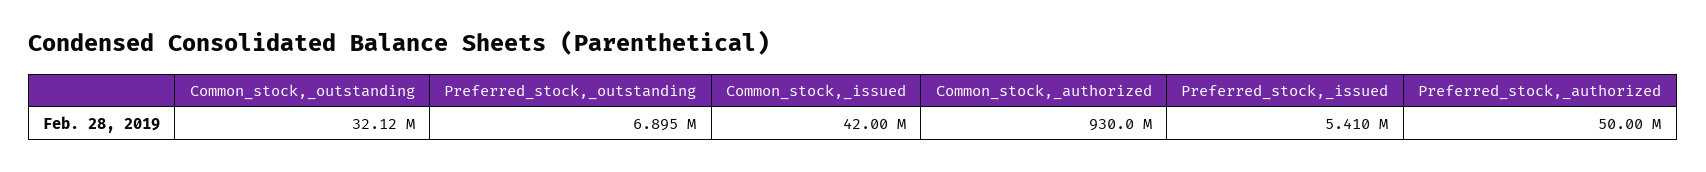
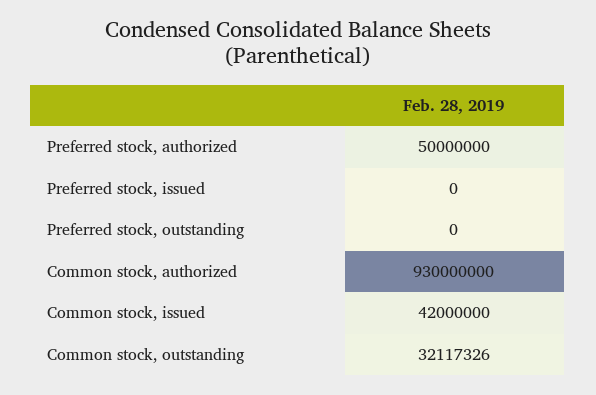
Preferred_stock,_outstanding: 6895000 -> 0
Preferred_stock,_issued: 5410000 -> 0

